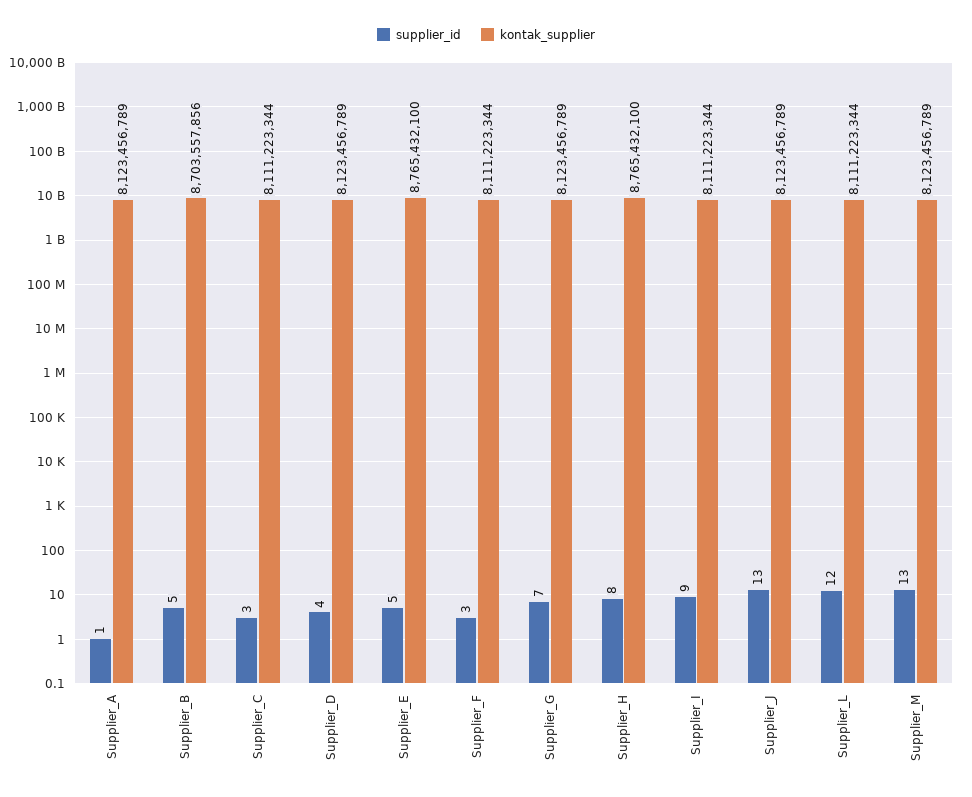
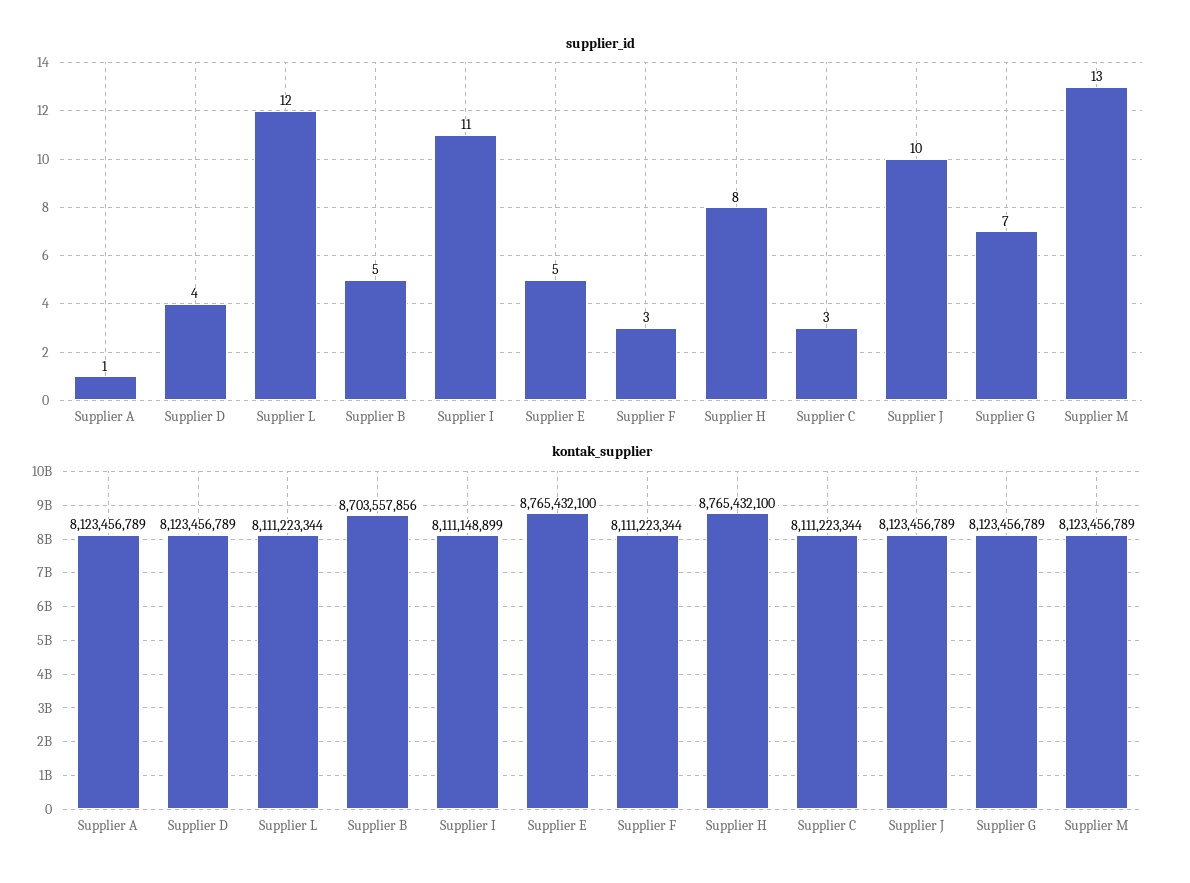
supplier_id, Supplier_I: 9 -> 11
kontak_supplier, Supplier_I: 8111223344 -> 8111148899
supplier_id, Supplier_J: 13 -> 10

